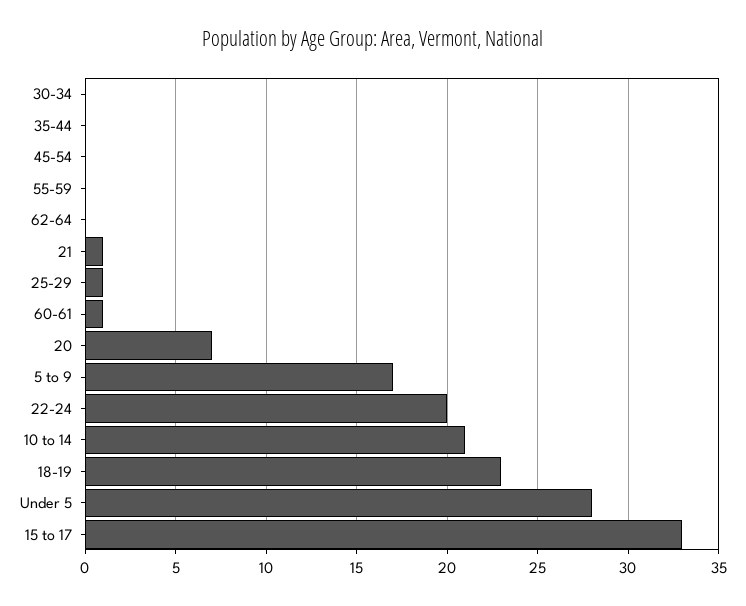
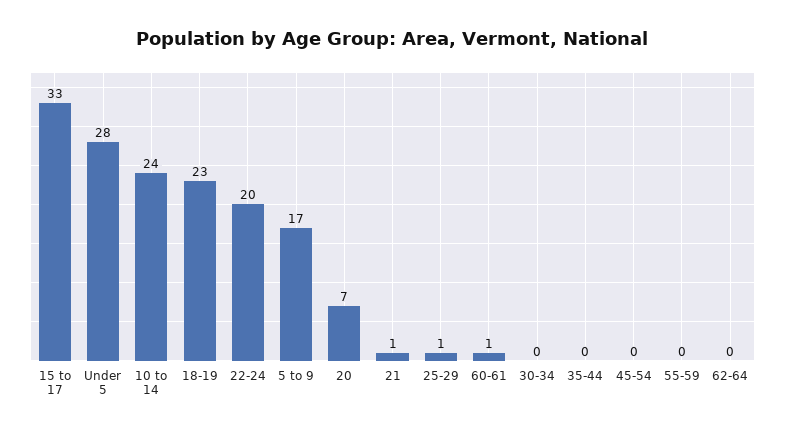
10 to 14: 21 -> 24

